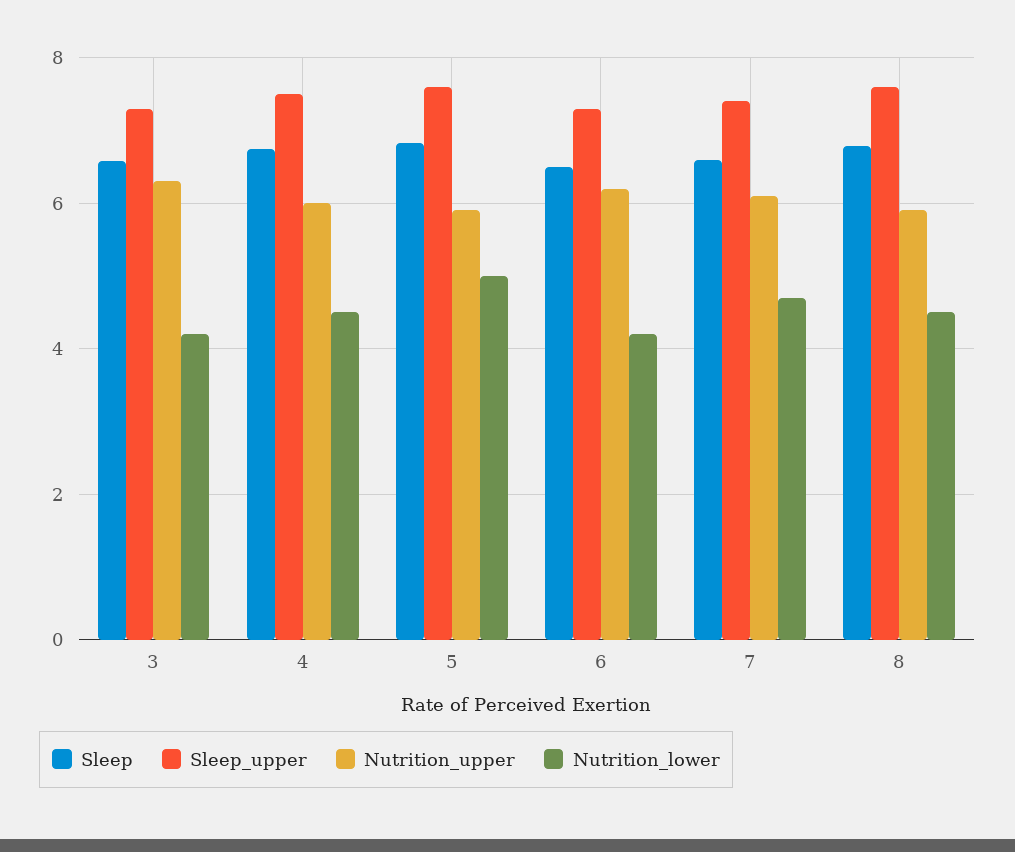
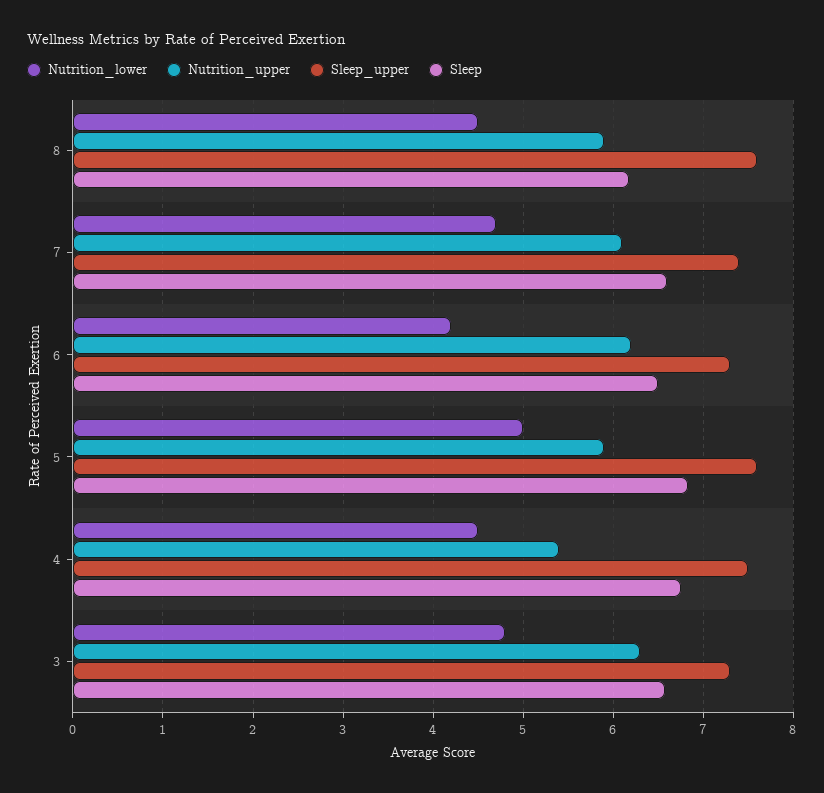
Nutrition_lower, 3: 4.2 -> 4.8
Nutrition_upper, 4: 6 -> 5.4
Sleep, 8: 6.8 -> 6.2

